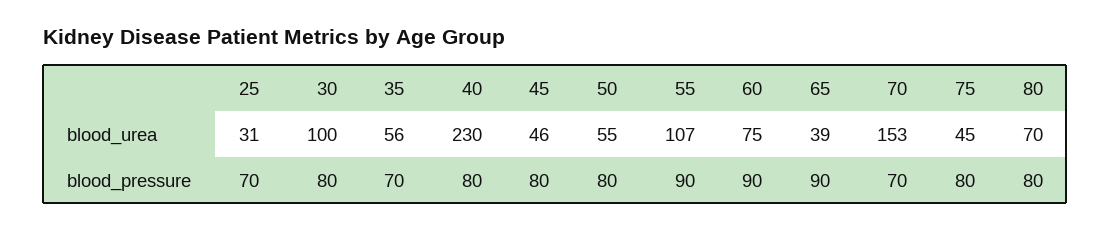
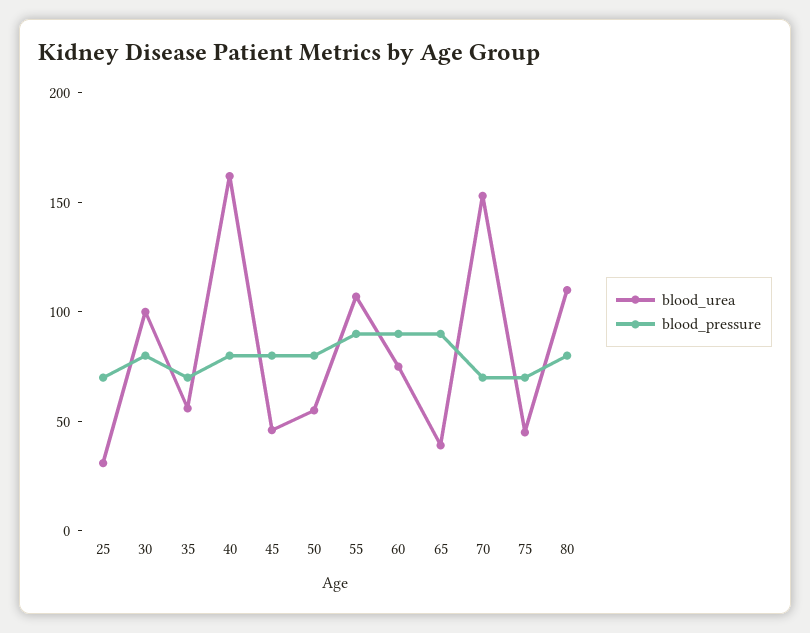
blood_urea, 40: 230 -> 160
blood_urea, 80: 70 -> 110
blood_pressure, 75: 80 -> 70

